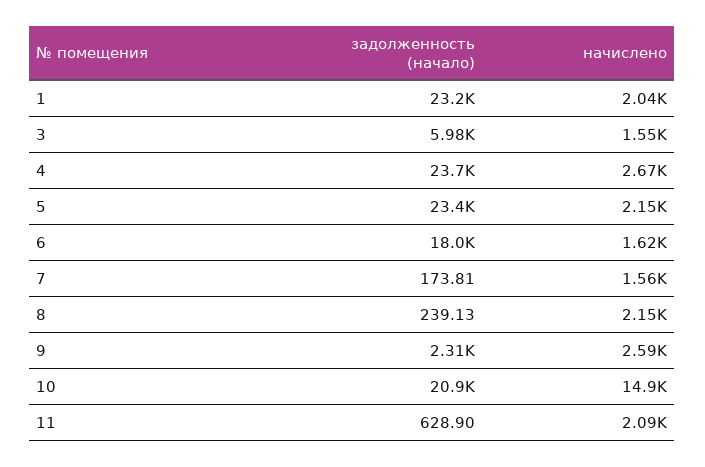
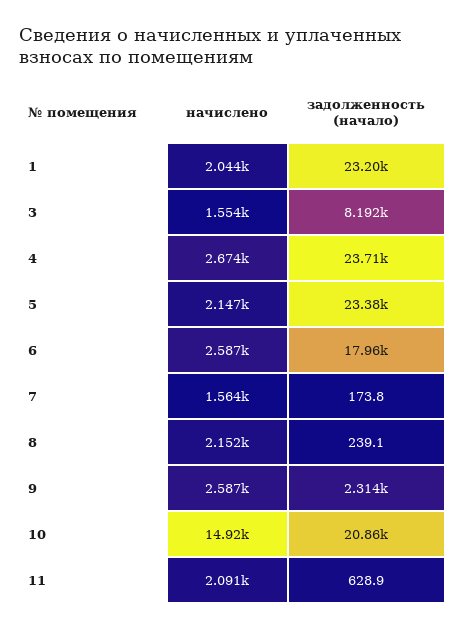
задолженность (начало), 3: 5980 -> 8192
начислено, 6: 1620 -> 2587

